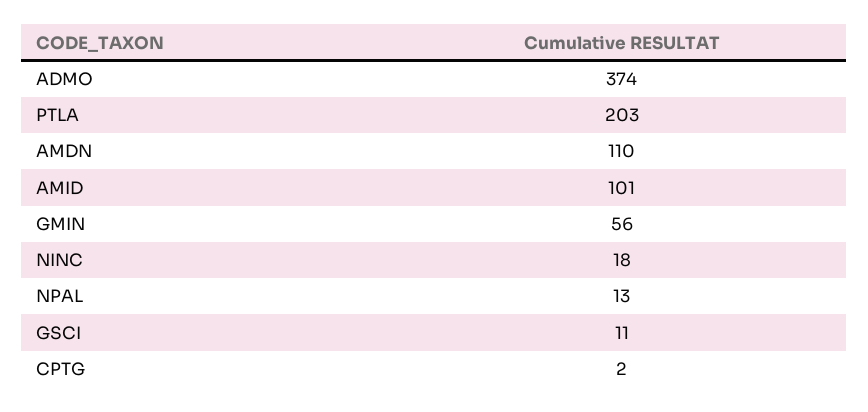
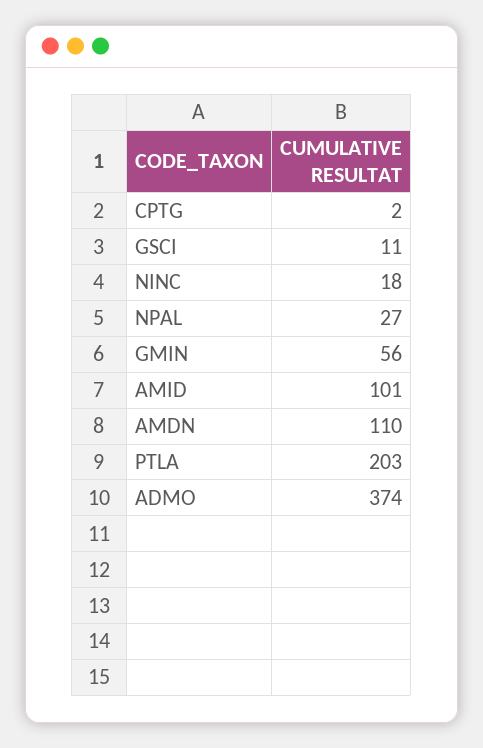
NPAL: 13 -> 27

